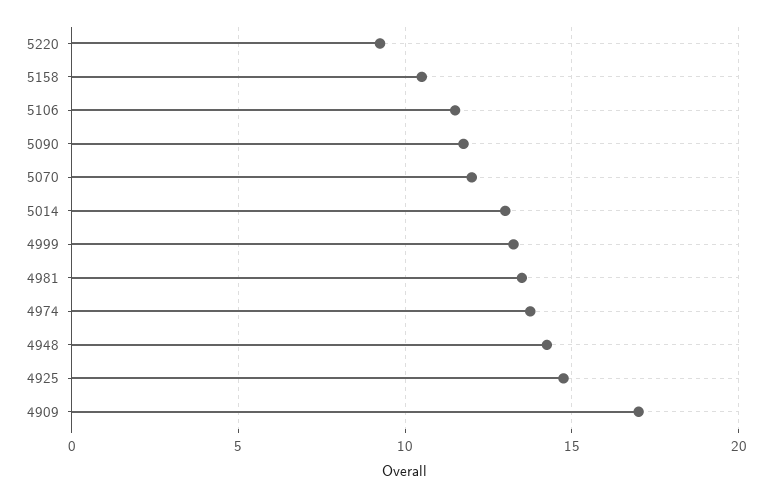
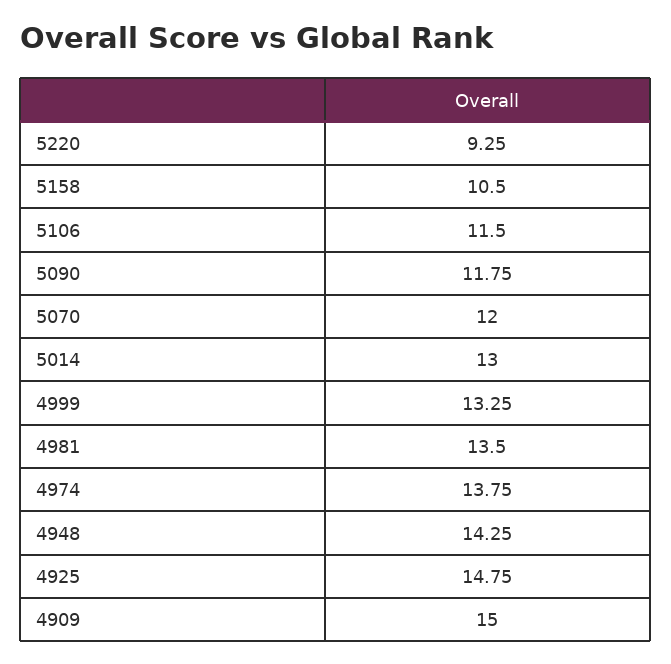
4909: 17 -> 15

